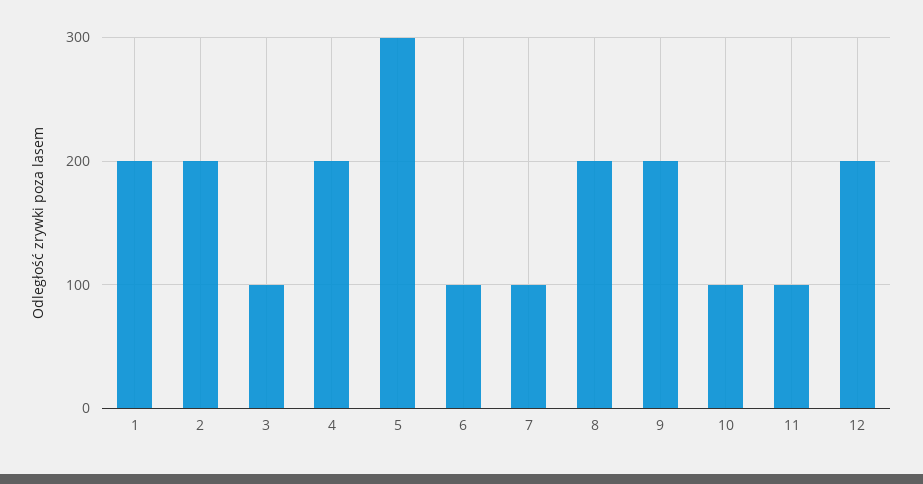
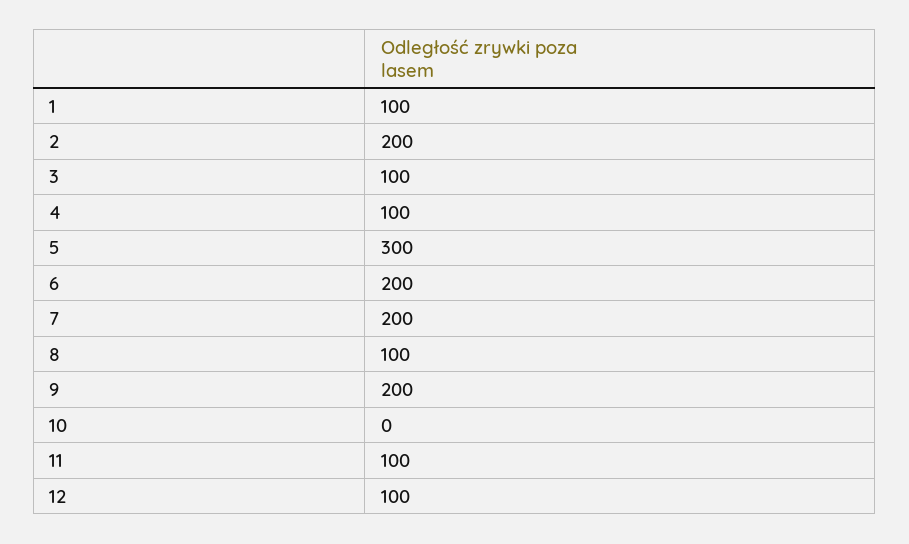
1: 200 -> 100
4: 200 -> 100
6: 100 -> 200
7: 100 -> 200
8: 200 -> 100
10: 100 -> 0
12: 200 -> 100

